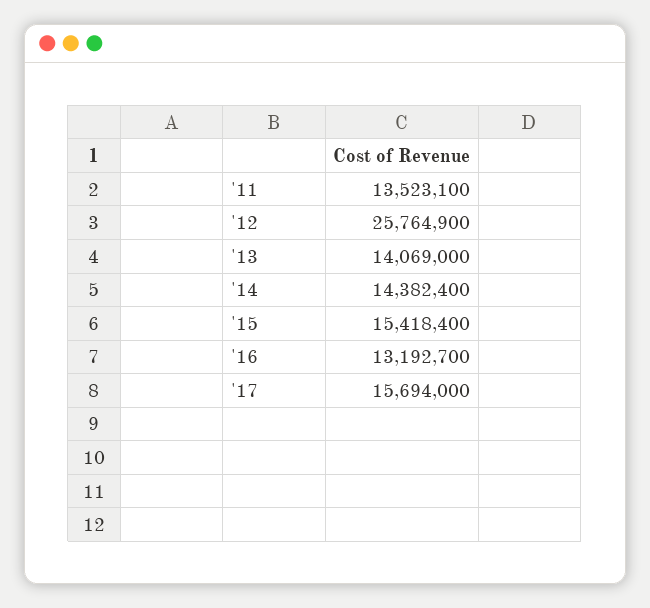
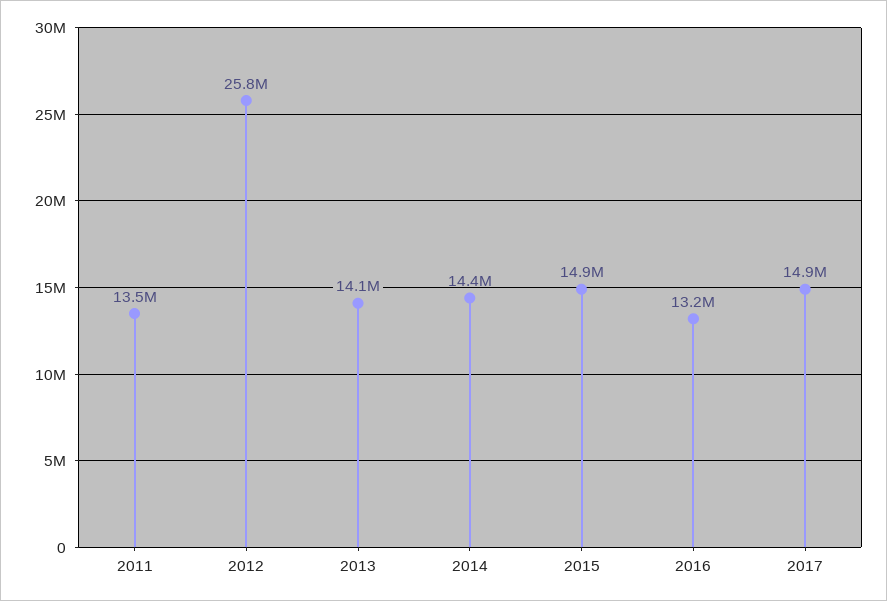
'15: 15418400 -> 14900000
'17: 15694000 -> 14900000

